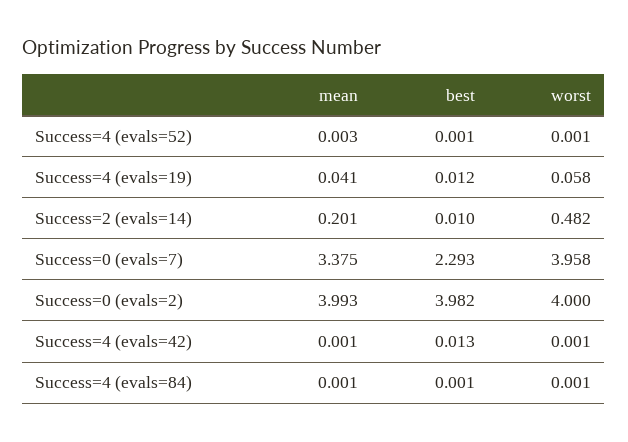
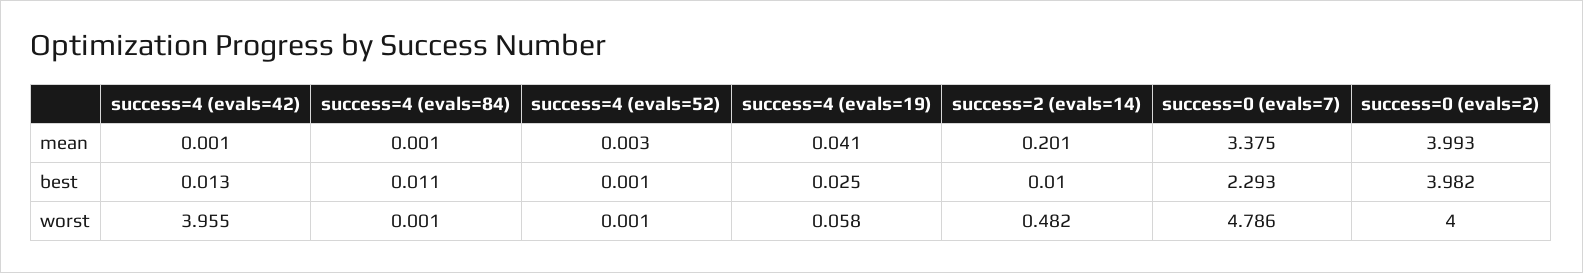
best, Success=4 (evals=19): 0.012 -> 0.025
worst, Success=0 (evals=7): 3.958 -> 4.786
worst, Success=4 (evals=42): 0.001 -> 3.955
best, Success=4 (evals=84): 0.001 -> 0.011

